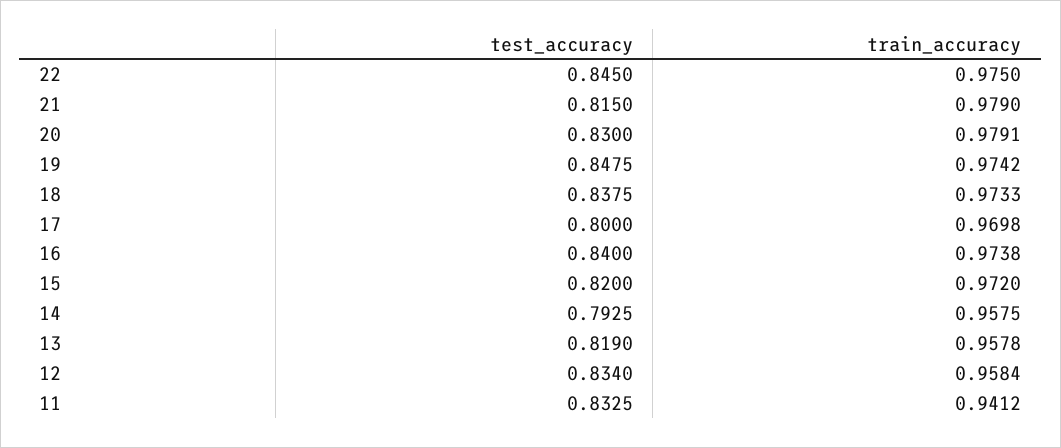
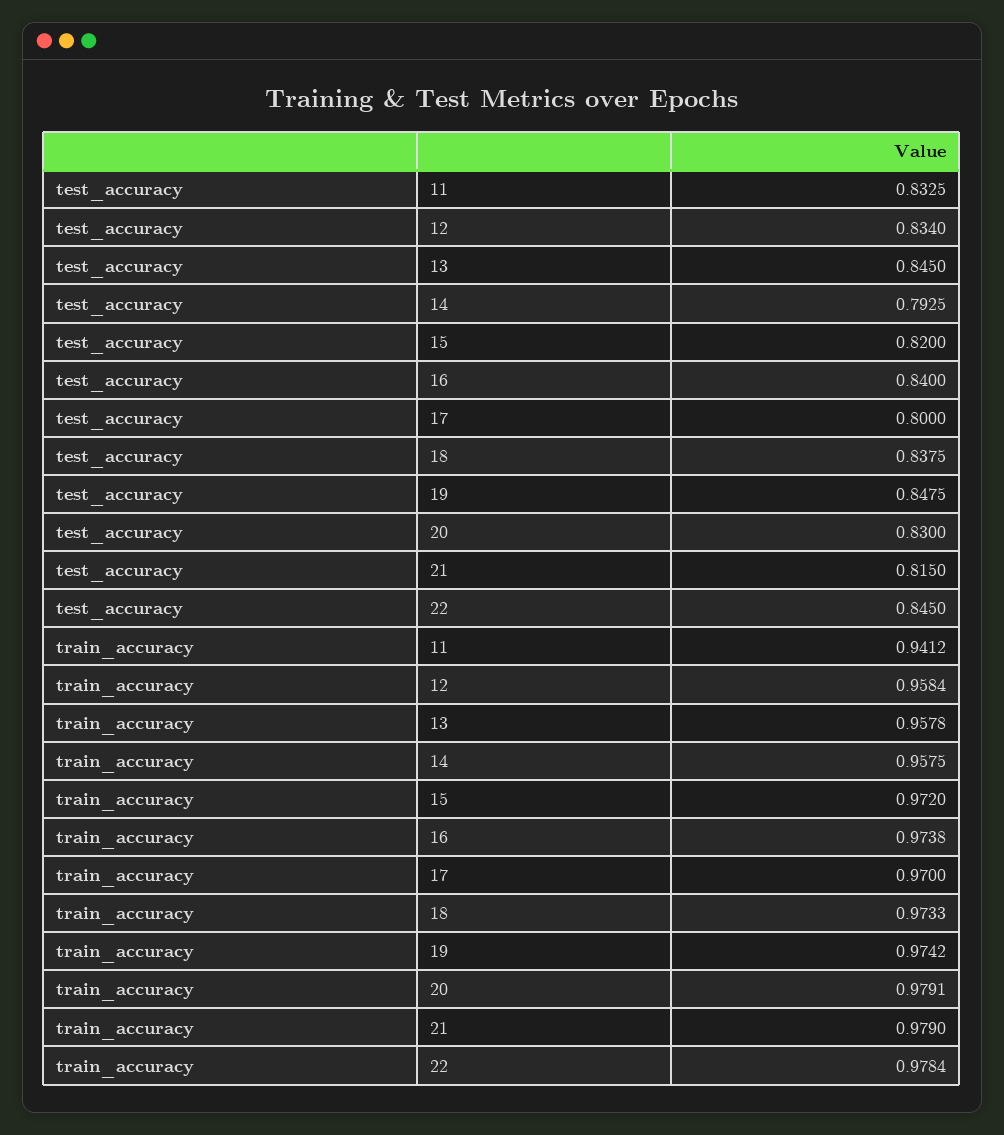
train_accuracy, 22: 0.975 -> 0.9784
train_accuracy, 17: 0.9698 -> 0.97
test_accuracy, 13: 0.819 -> 0.845

